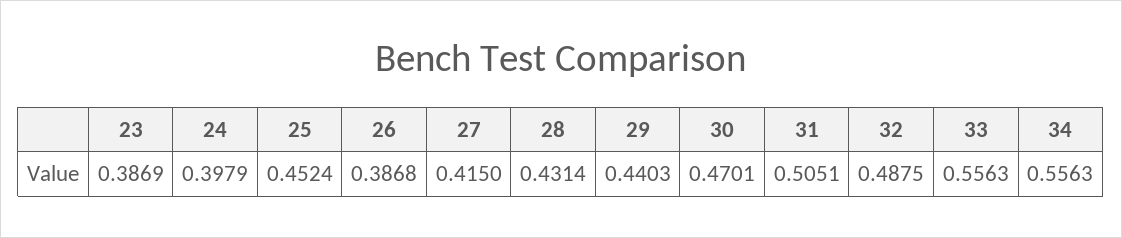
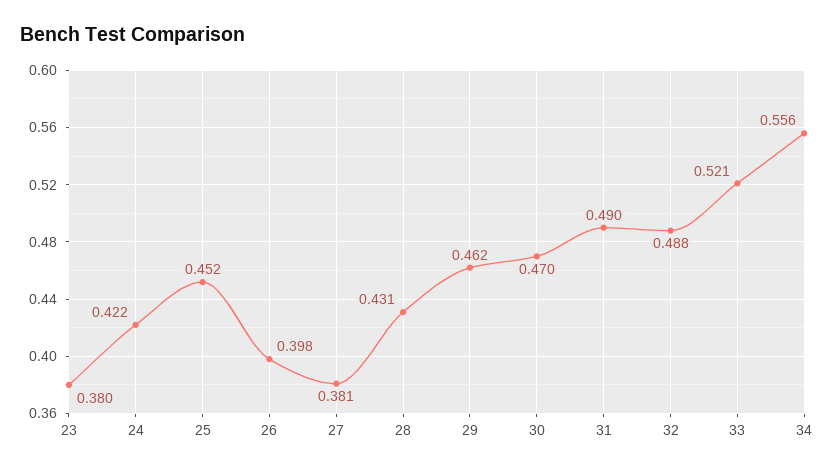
23: 0.3869 -> 0.38
24: 0.3979 -> 0.422
26: 0.3868 -> 0.398
27: 0.415 -> 0.381
29: 0.4403 -> 0.462
31: 0.5051 -> 0.49
33: 0.5563 -> 0.521

